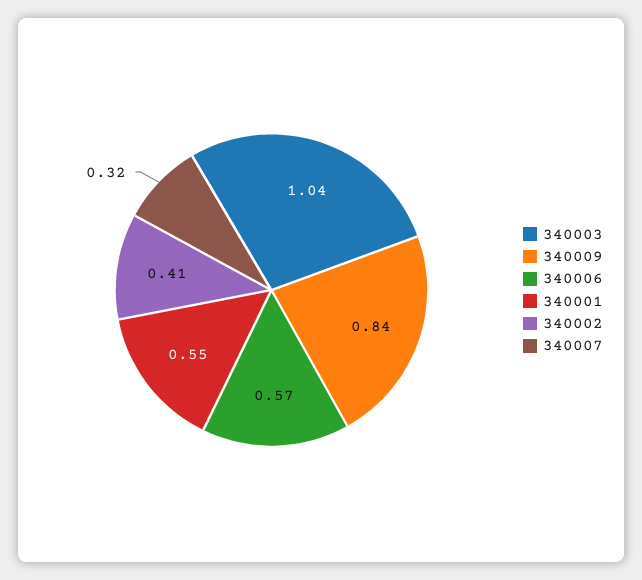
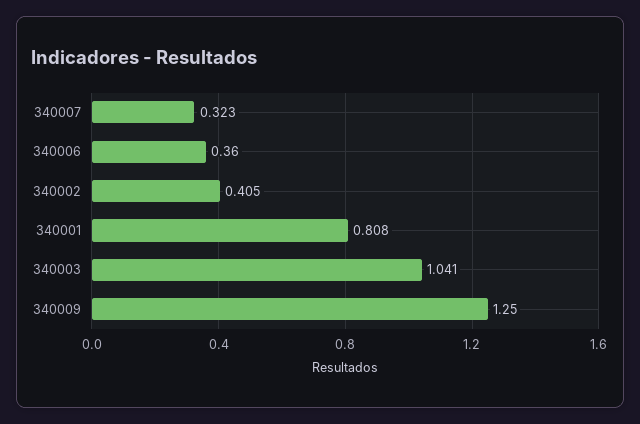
340009: 0.84 -> 1.25
340006: 0.57 -> 0.36
340001: 0.55 -> 0.808

